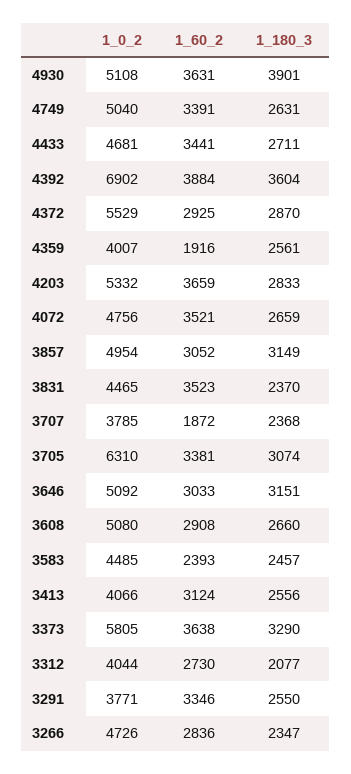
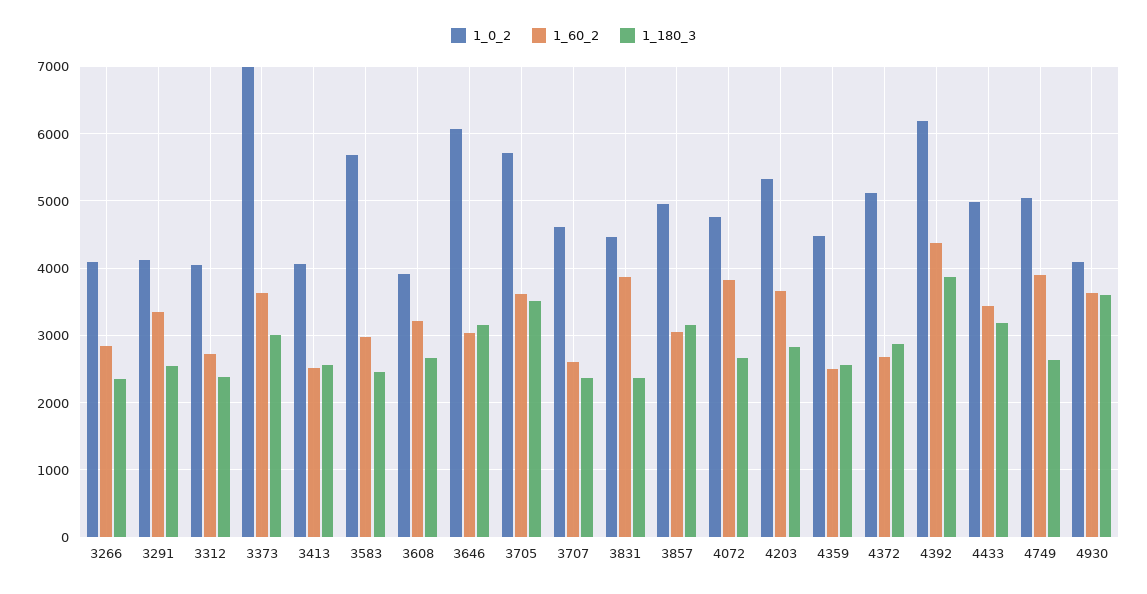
1_0_2, 4930: 5108 -> 4100
1_180_3, 4930: 3901 -> 3600
1_60_2, 4749: 3391 -> 3900
1_0_2, 4433: 4681 -> 5000
1_180_3, 4433: 2711 -> 3200
1_0_2, 4392: 6902 -> 6200
1_60_2, 4392: 3884 -> 4400
1_180_3, 4392: 3604 -> 3900
1_0_2, 4372: 5529 -> 5100
1_60_2, 4372: 2925 -> 2700
1_0_2, 4359: 4007 -> 4500
1_60_2, 4359: 1916 -> 2500
1_60_2, 4072: 3521 -> 3800
1_60_2, 3831: 3523 -> 3900
1_0_2, 3707: 3785 -> 4600
1_60_2, 3707: 1872 -> 2600
1_0_2, 3705: 6310 -> 5700
1_60_2, 3705: 3381 -> 3600
1_180_3, 3705: 3074 -> 3500
1_0_2, 3646: 5092 -> 6100
1_0_2, 3608: 5080 -> 3900
1_60_2, 3608: 2908 -> 3200
1_0_2, 3583: 4485 -> 5700
1_60_2, 3583: 2393 -> 3000
1_60_2, 3413: 3124 -> 2500
1_0_2, 3373: 5805 -> 7000
1_180_3, 3373: 3290 -> 3000
1_180_3, 3312: 2077 -> 2400
1_0_2, 3291: 3771 -> 4100
1_0_2, 3266: 4726 -> 4100

